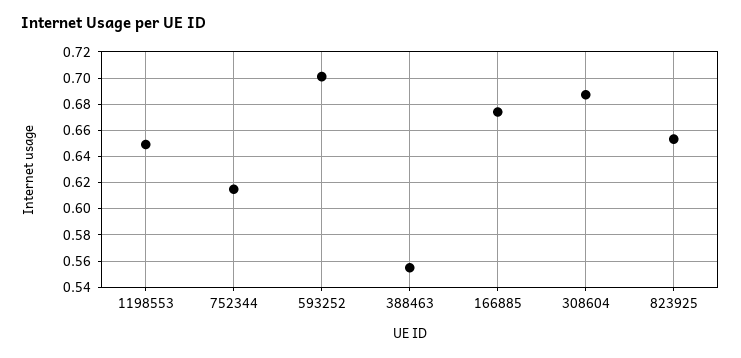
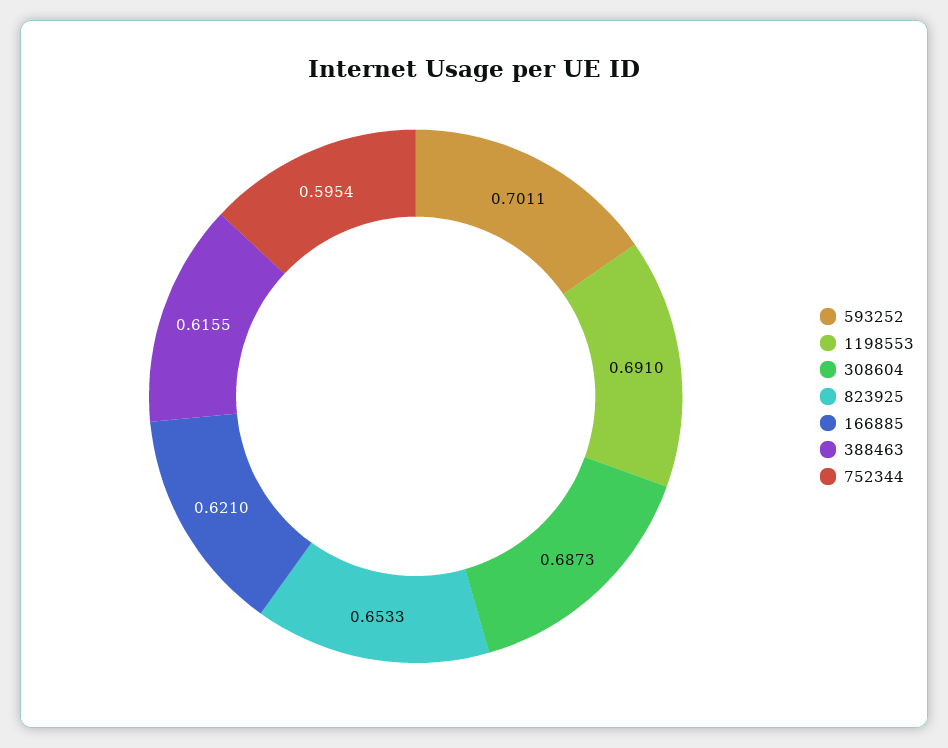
1198553: 0.65 -> 0.691
752344: 0.615 -> 0.5954
388463: 0.555 -> 0.6155
166885: 0.675 -> 0.621

